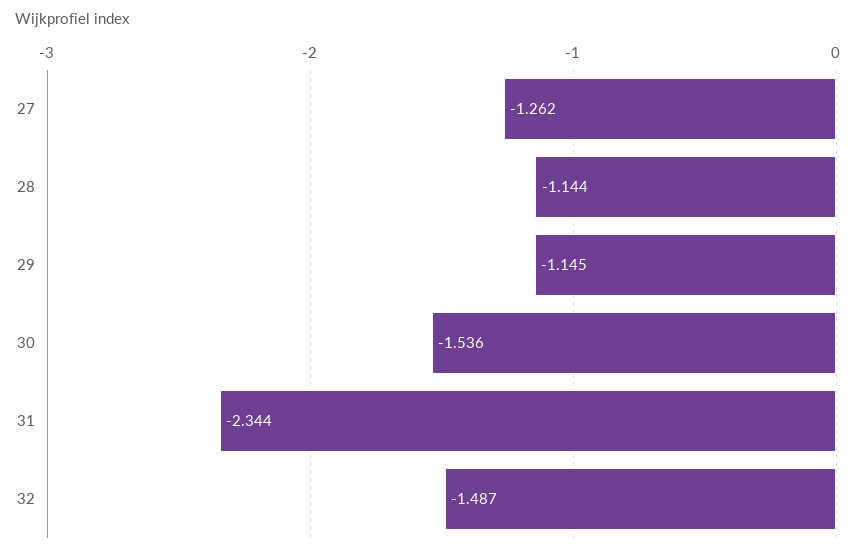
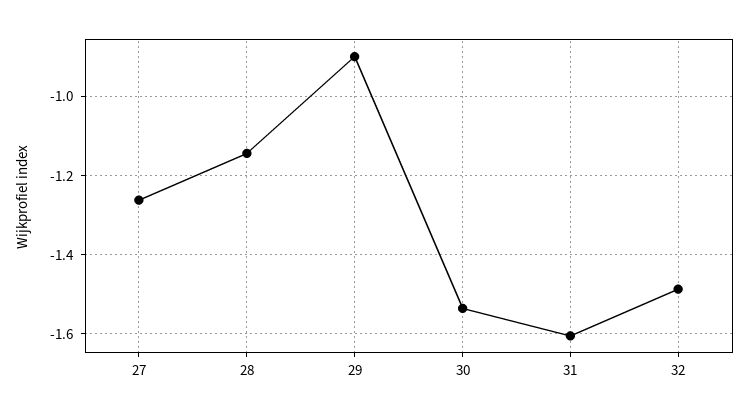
29: -1.145 -> -0.9
31: -2.344 -> -1.6

